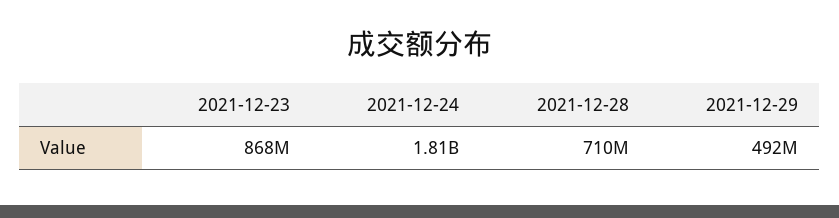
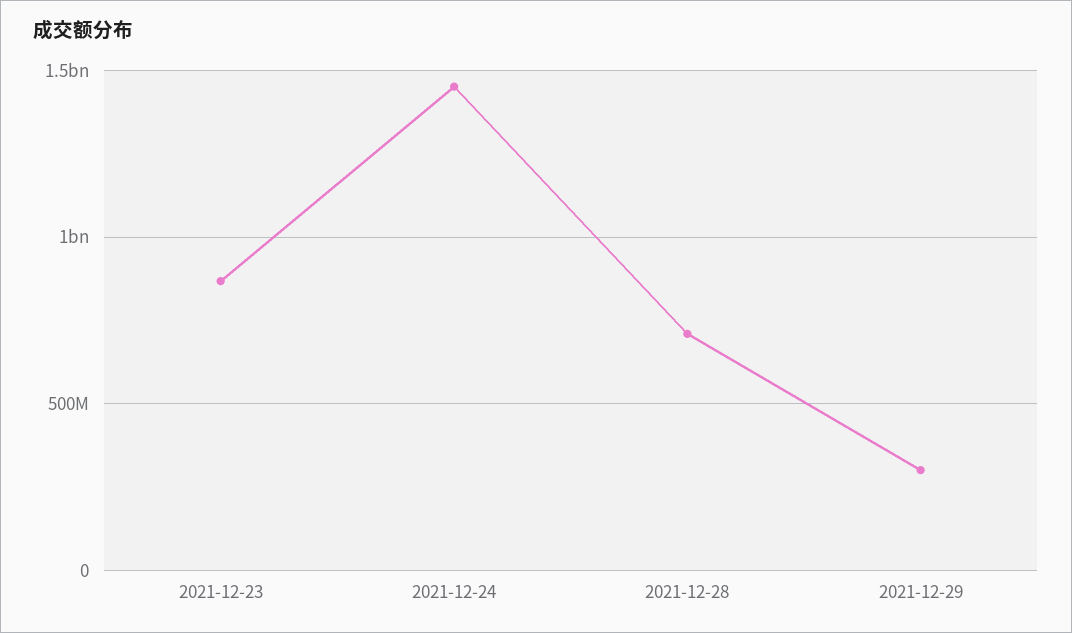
2021-12-24: 1810000000 -> 1450000000
2021-12-29: 492000000 -> 300000000

